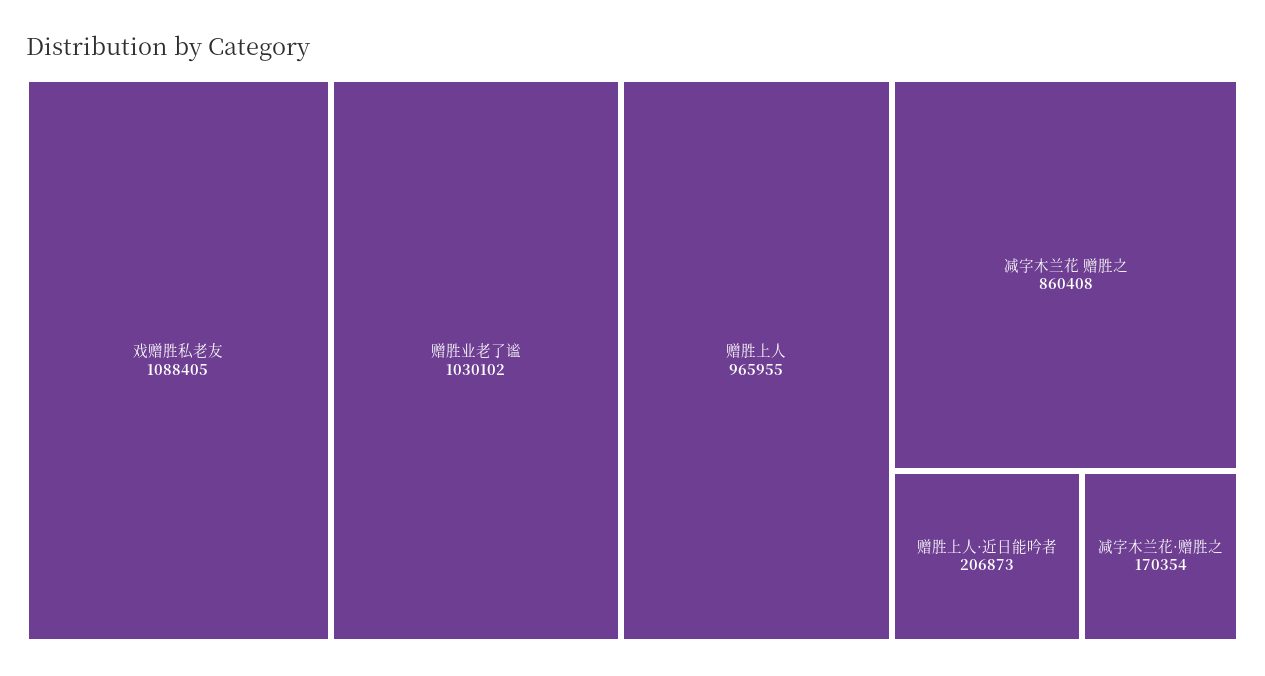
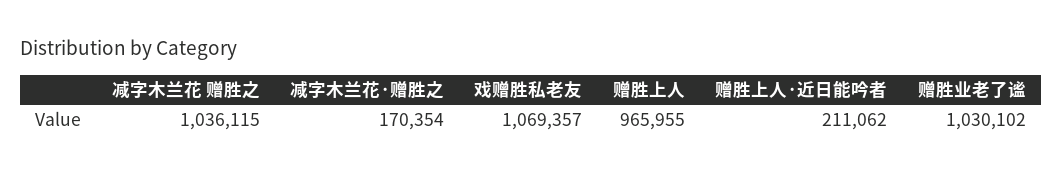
戏赠胜私老友: 1088405 -> 1069357
减字木兰花 赠胜之: 860408 -> 1036115
赠胜上人·近日能吟者: 206873 -> 211062

